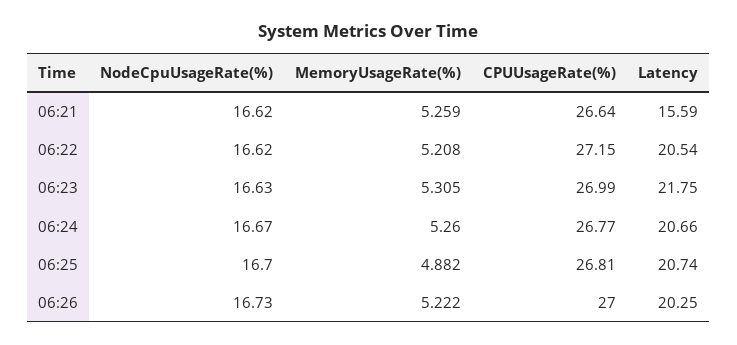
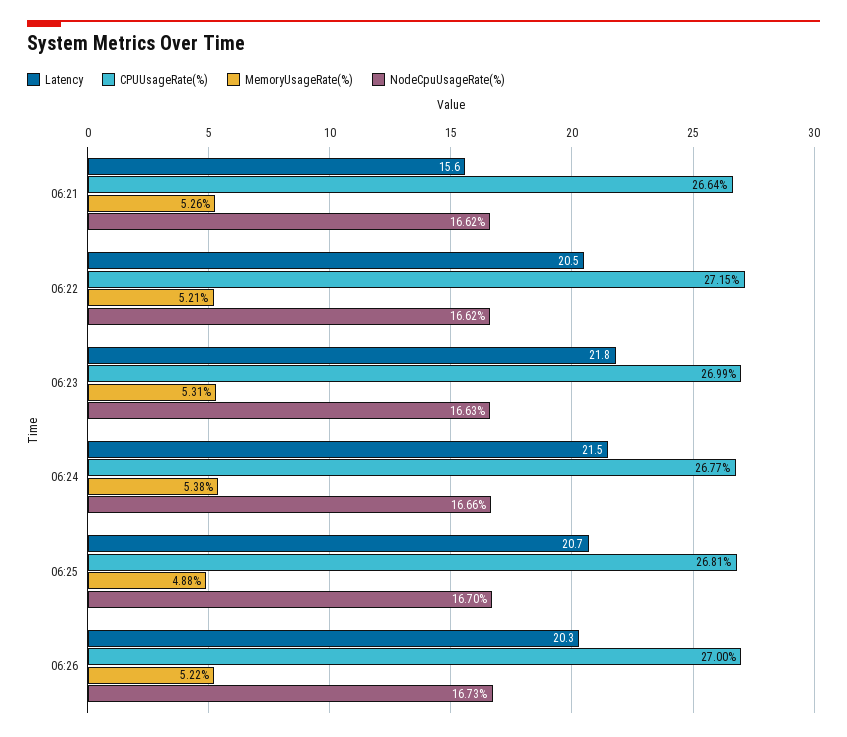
NodeCpuUsageRate(%), 06:24: 16.67 -> 16.66
MemoryUsageRate(%), 06:24: 5.26 -> 5.38
Latency, 06:24: 20.66 -> 21.5

